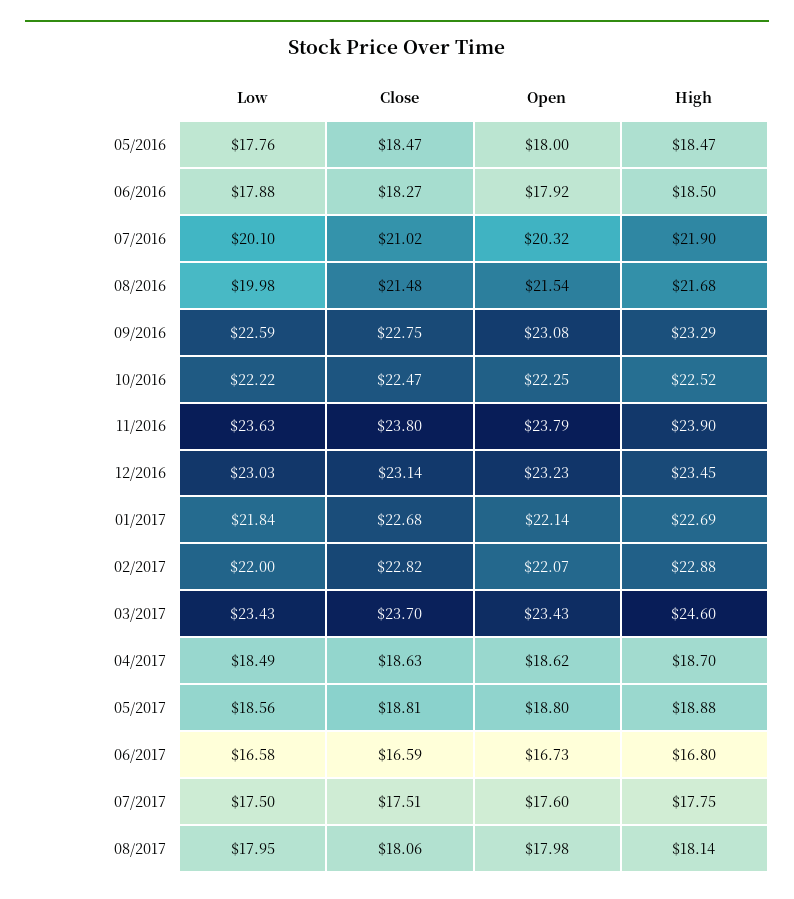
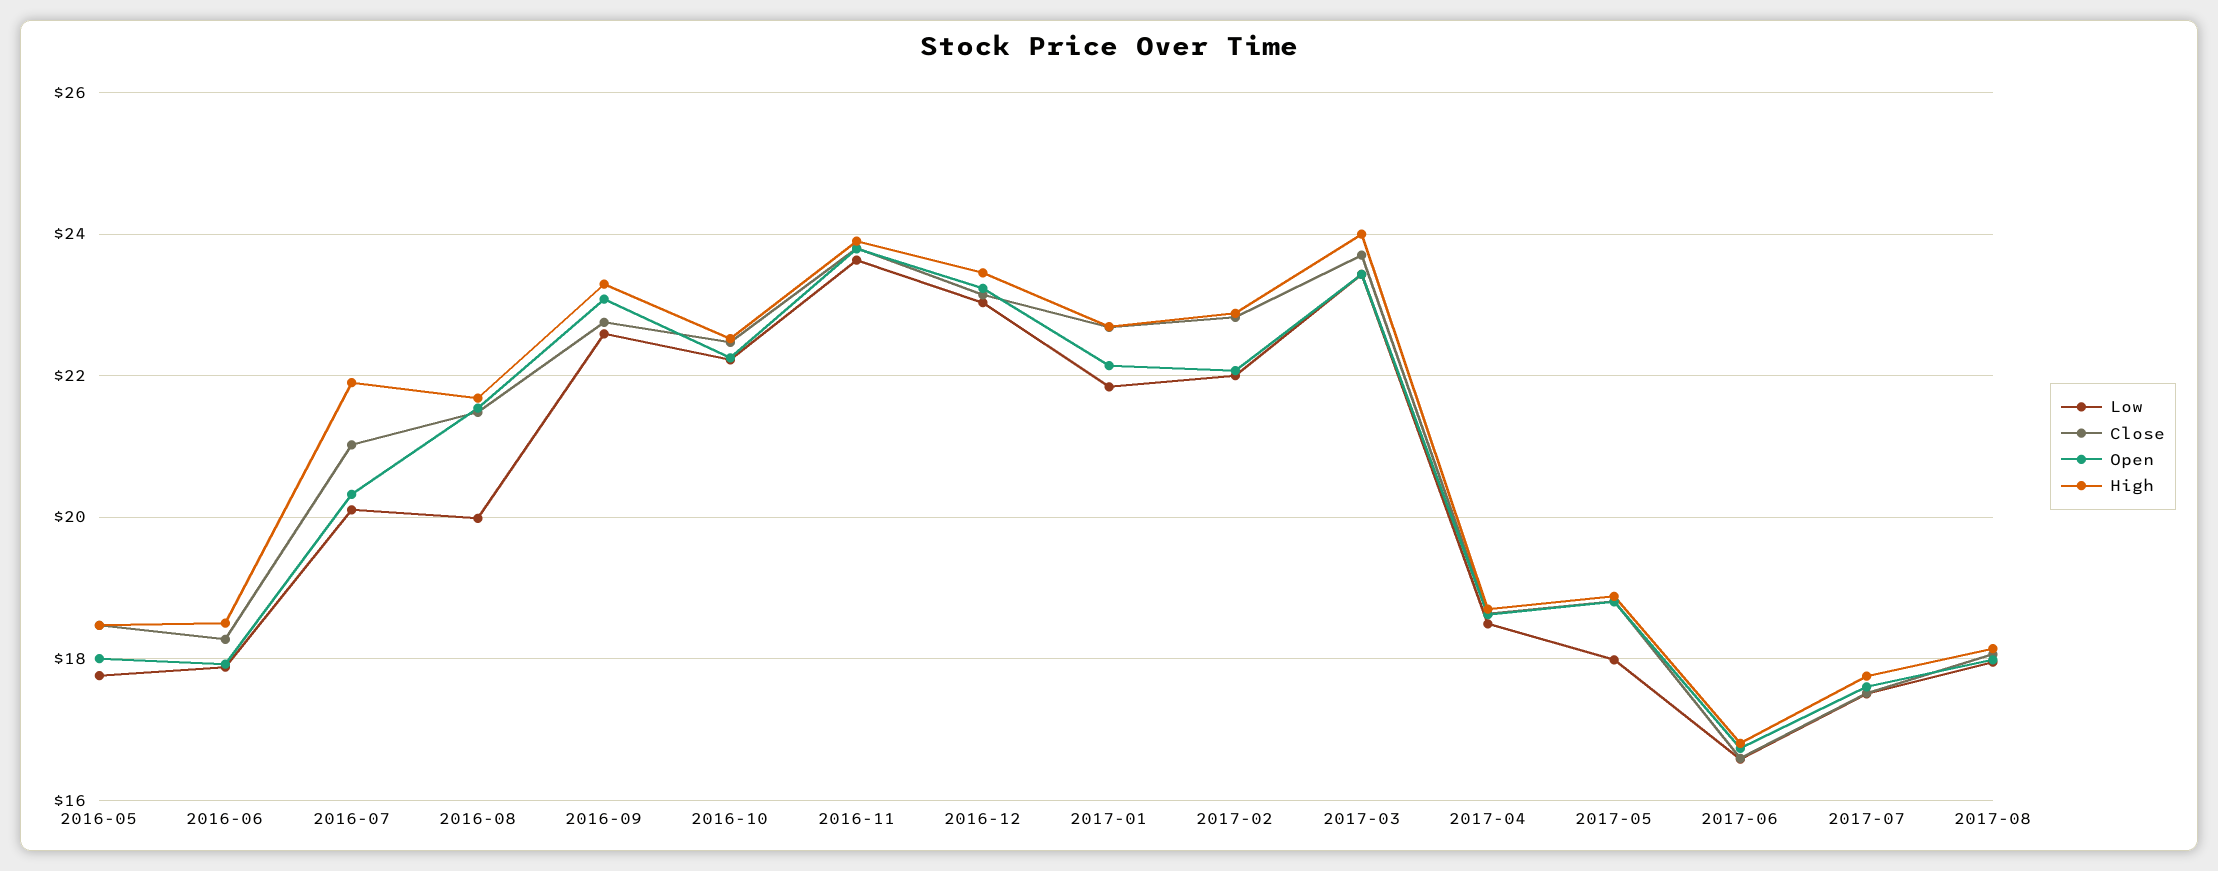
High, 03/2017: 24.6 -> 24
Low, 05/2017: 18.56 -> 18

